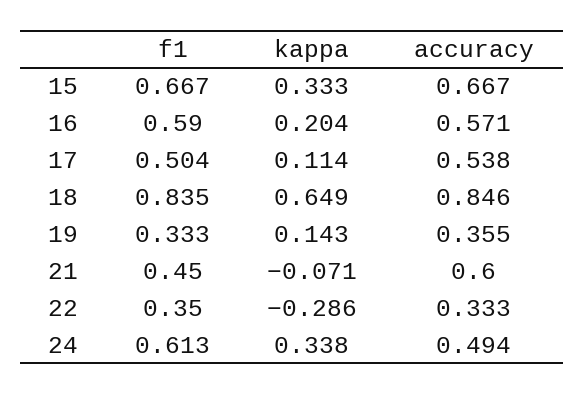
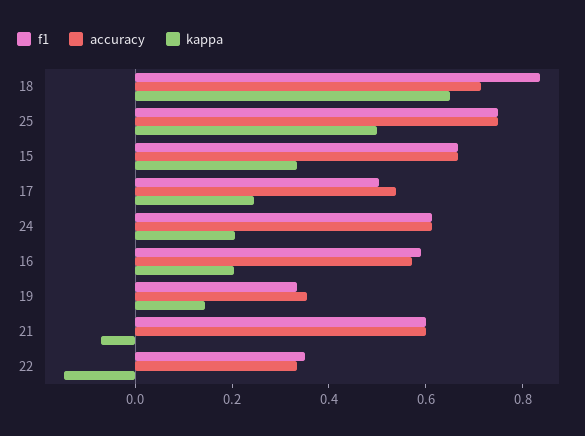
kappa, 17: 0.114 -> 0.25
accuracy, 18: 0.846 -> 0.7
f1, 21: 0.45 -> 0.6
kappa, 22: -0.286 -> -0.15
kappa, 24: 0.338 -> 0.2
accuracy, 24: 0.494 -> 0.6
f1, 25: none -> 0.75
accuracy, 25: none -> 0.75
kappa, 25: none -> 0.5

